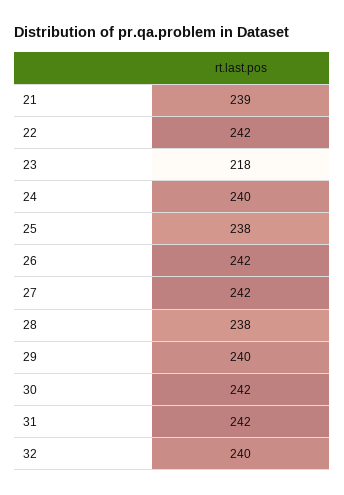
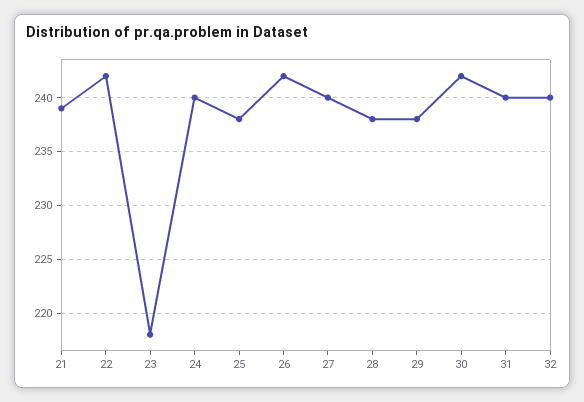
27: 242 -> 240
29: 240 -> 238
31: 242 -> 240

